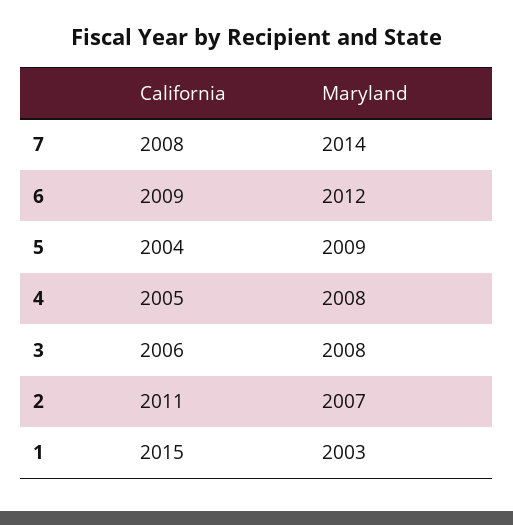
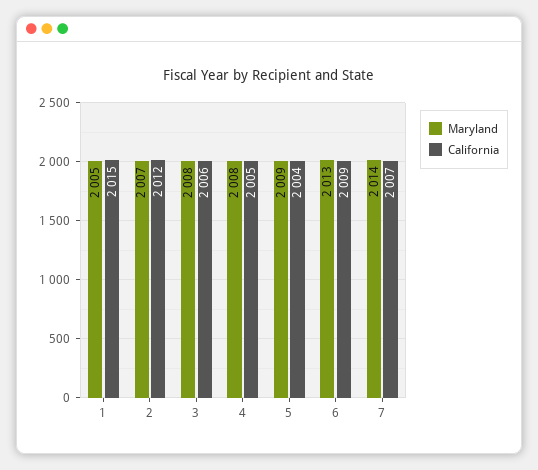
California, 7: 2008 -> 2007
Maryland, 6: 2012 -> 2013
California, 2: 2011 -> 2012
Maryland, 1: 2003 -> 2005

